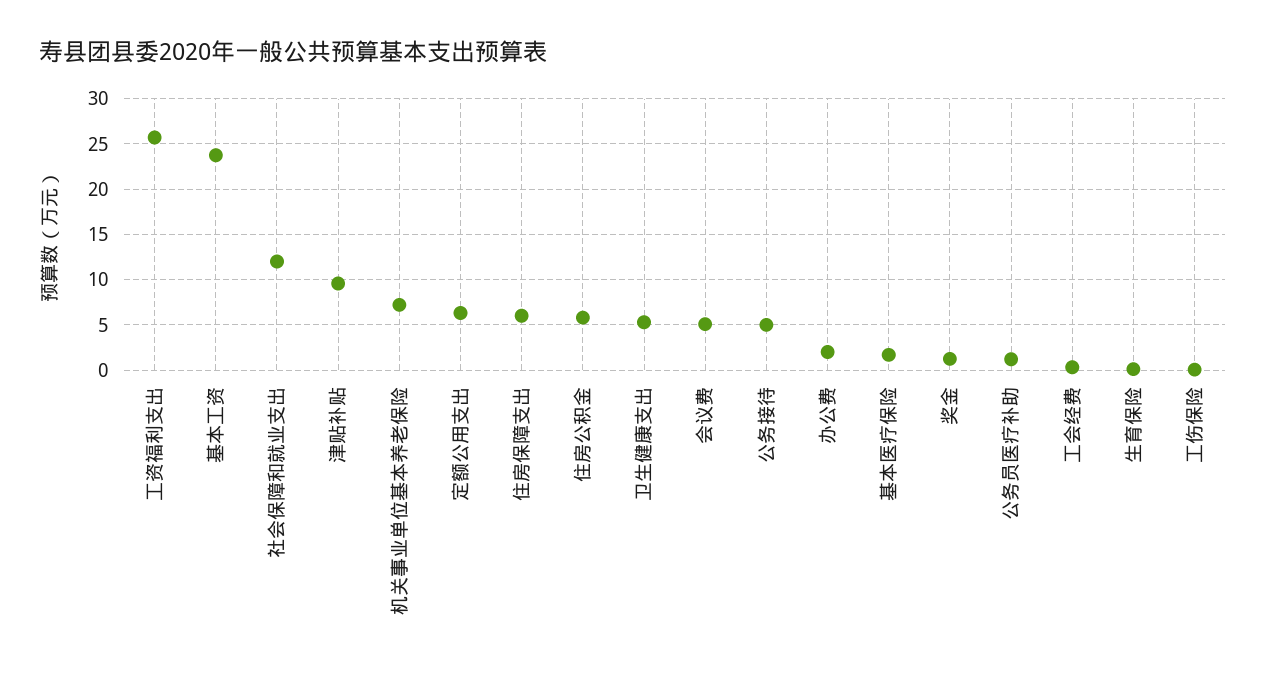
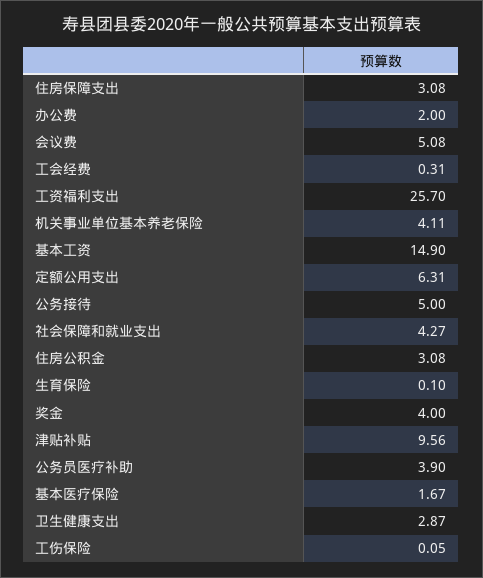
基本工资: 24 -> 14.9
社会保障和就业支出: 12 -> 4.27
机关事业单位基本养老保险: 7 -> 4.11
住房保障支出: 6 -> 3.08
住房公积金: 6 -> 3.08
卫生健康支出: 5 -> 2.87
奖金: 1 -> 4
公务员医疗补助: 1 -> 3.9

